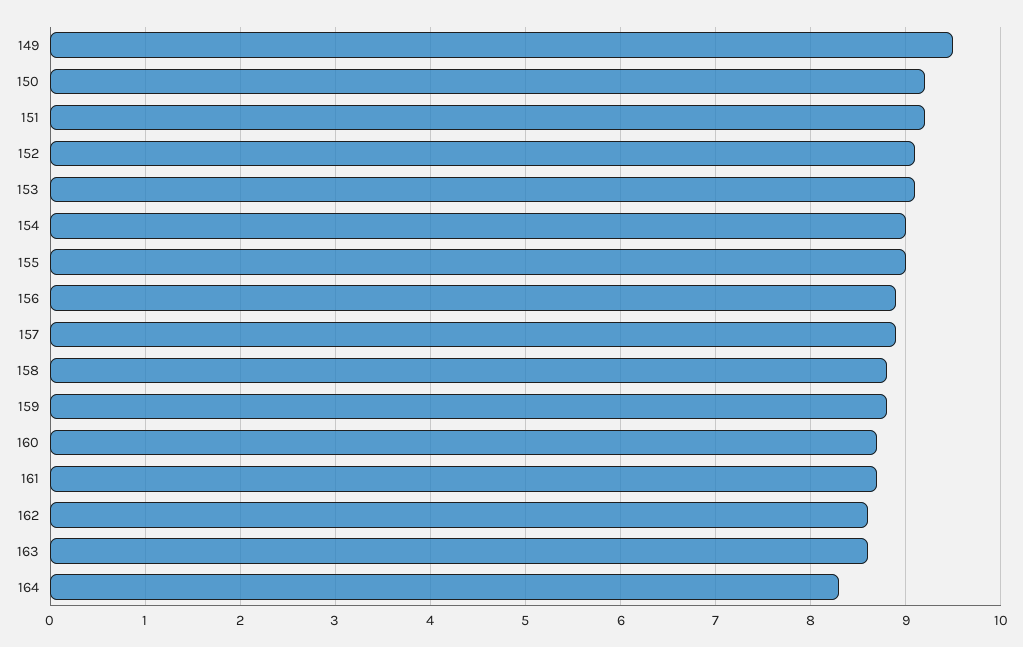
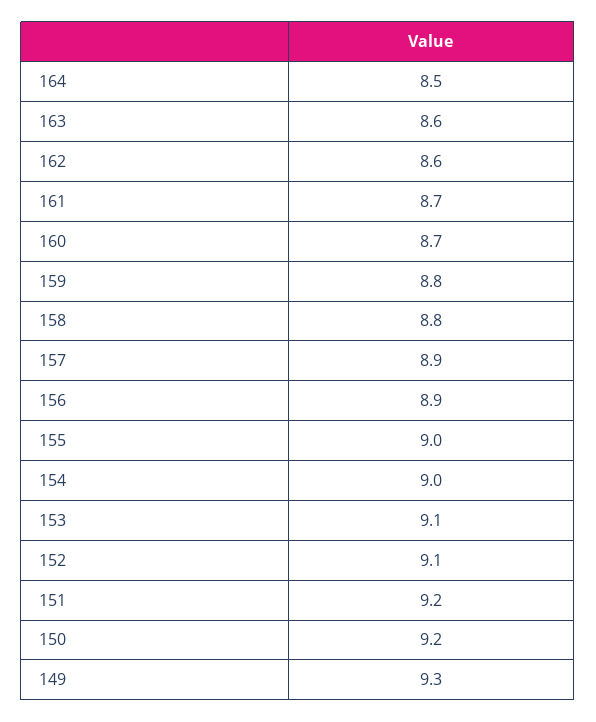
149: 9.5 -> 9.3
164: 8.3 -> 8.5

